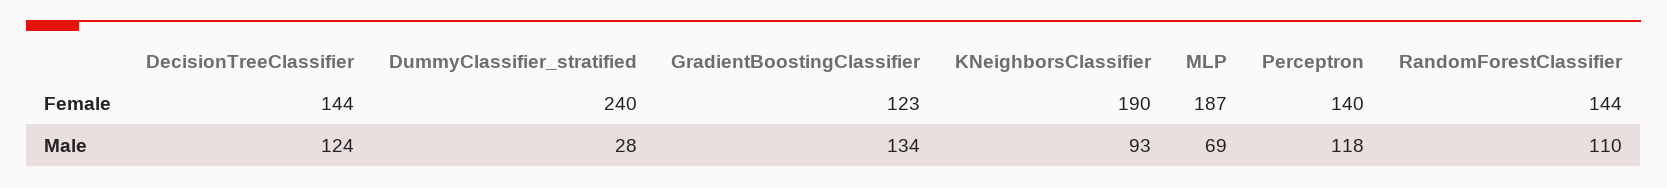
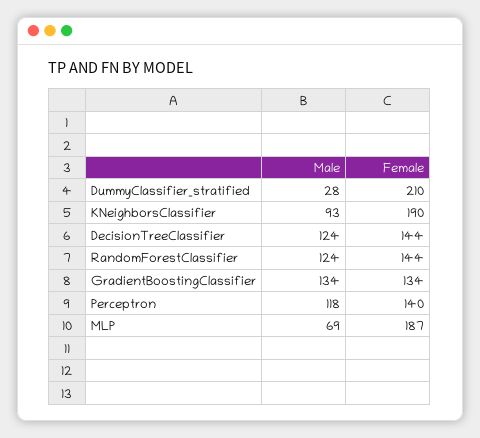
DummyClassifier_stratified, Female: 240 -> 210
GradientBoostingClassifier, Female: 123 -> 134
RandomForestClassifier, Male: 110 -> 124

